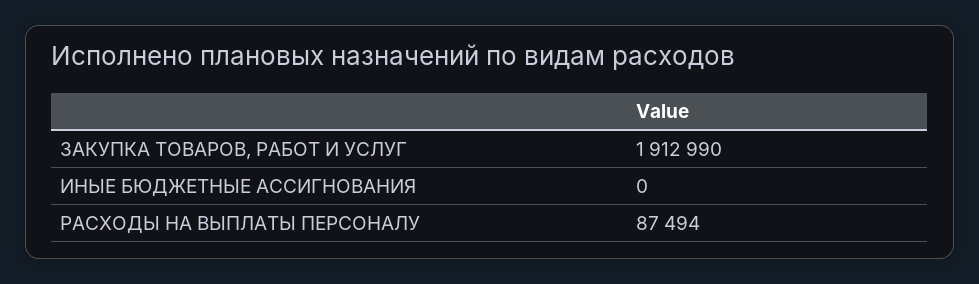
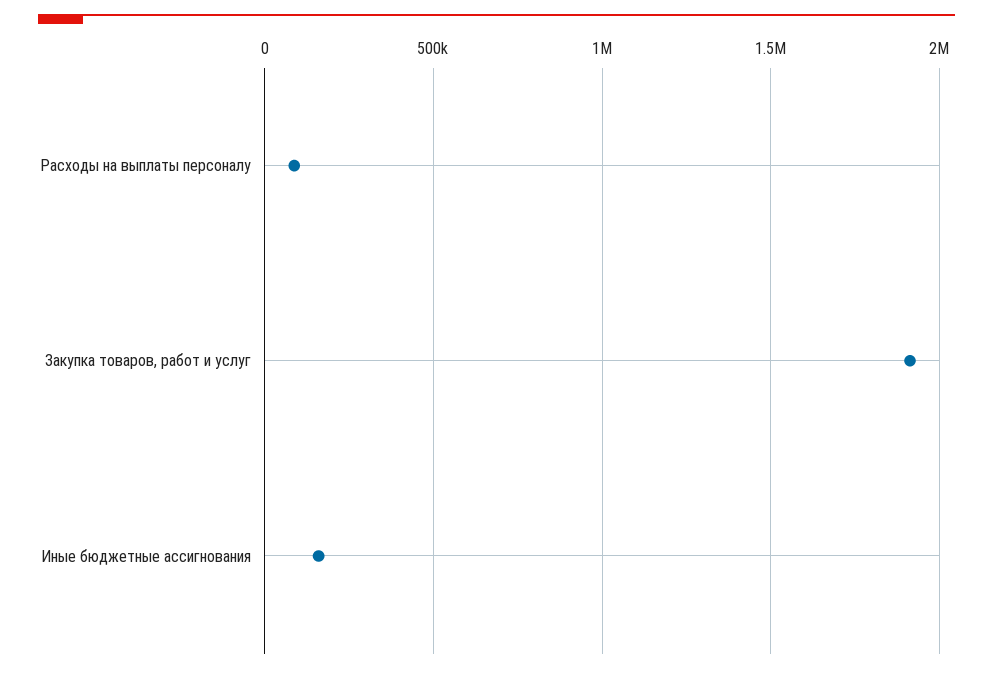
ИНЫЕ БЮДЖЕТНЫЕ АССИГНОВАНИЯ: 0 -> 150000

